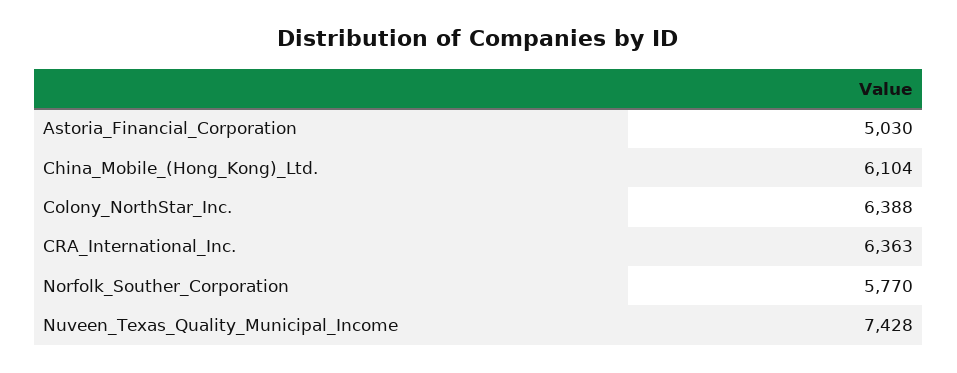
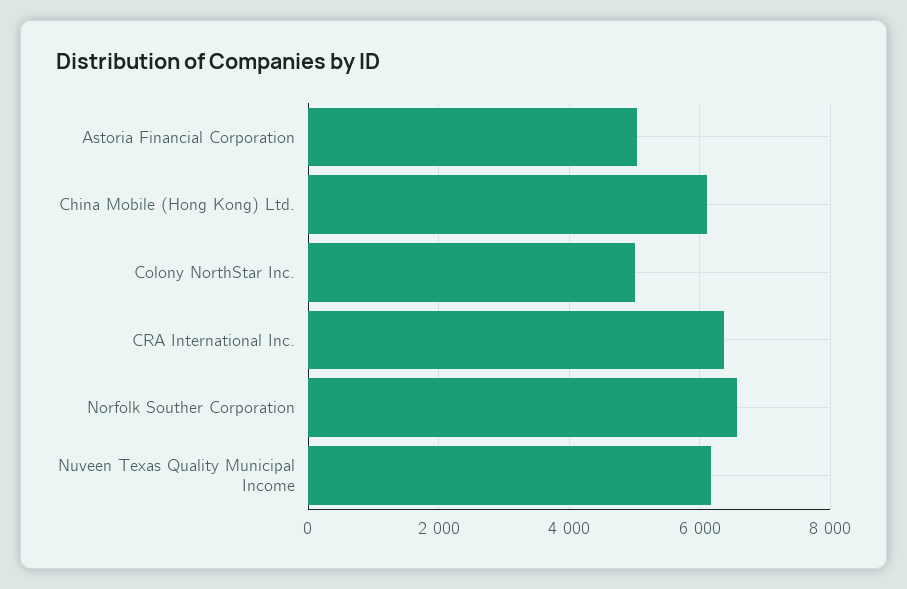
Colony_NorthStar_Inc.: 6388 -> 5000
Norfolk_Souther_Corporation: 5770 -> 6600
Nuveen_Texas_Quality_Municipal_Income: 7428 -> 6200

